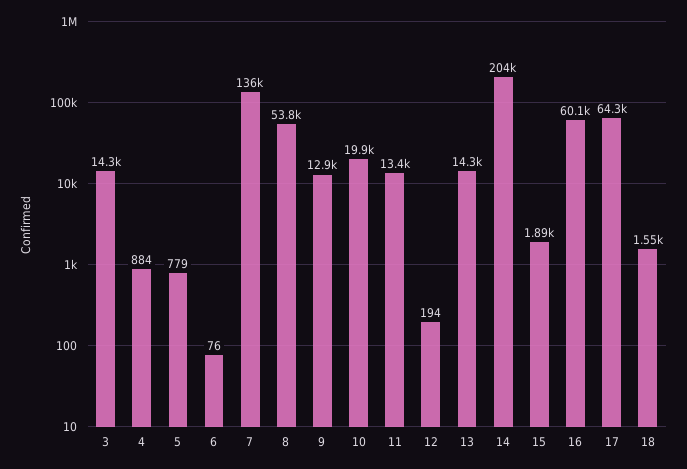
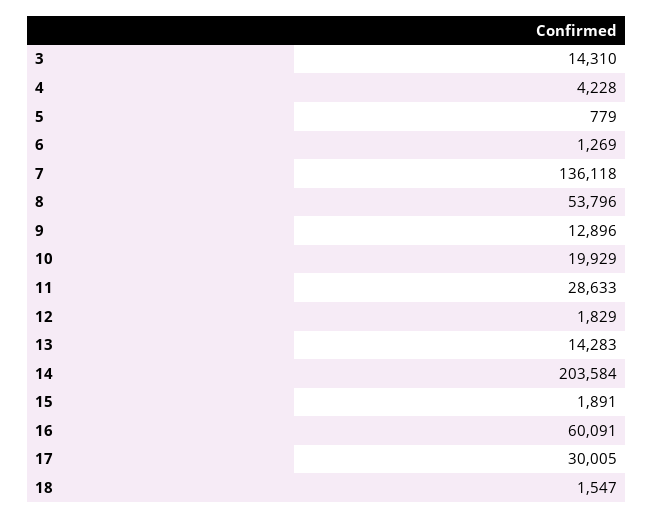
4: 884 -> 4228
6: 76 -> 1269
11: 13400 -> 28633
12: 194 -> 1829
17: 64300 -> 30005

